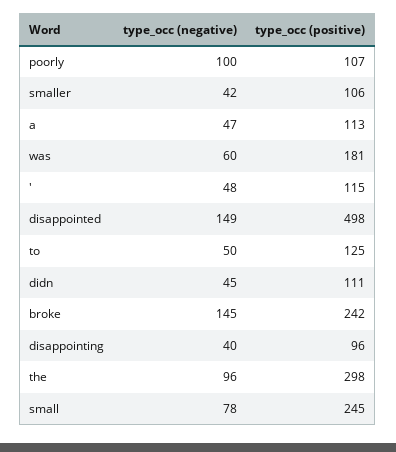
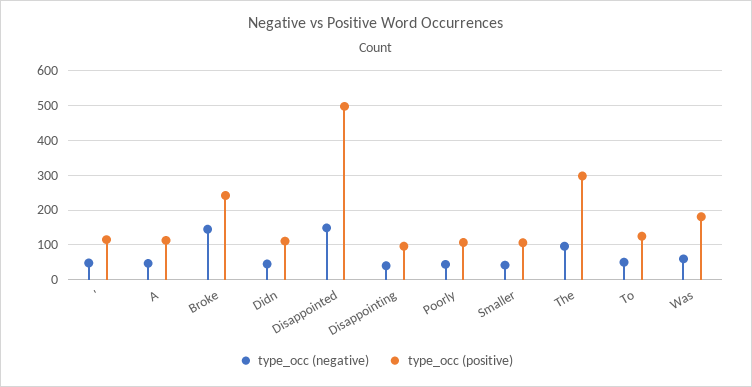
type_occ (negative), poorly: 100 -> 40
type_occ (negative), small: 78 -> none
type_occ (positive), small: 245 -> none

